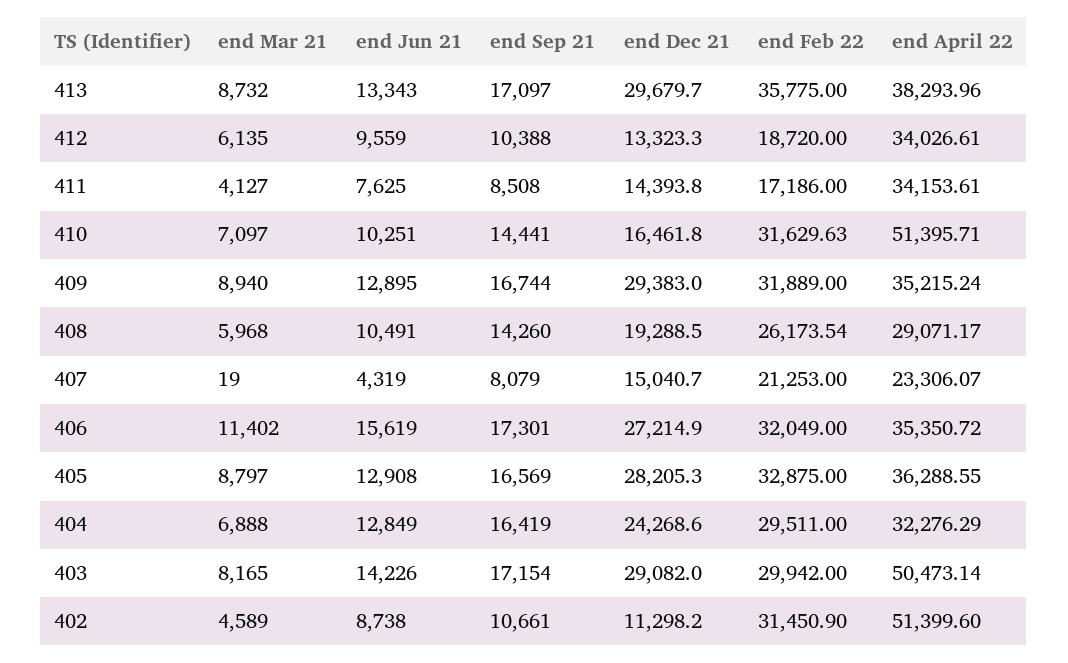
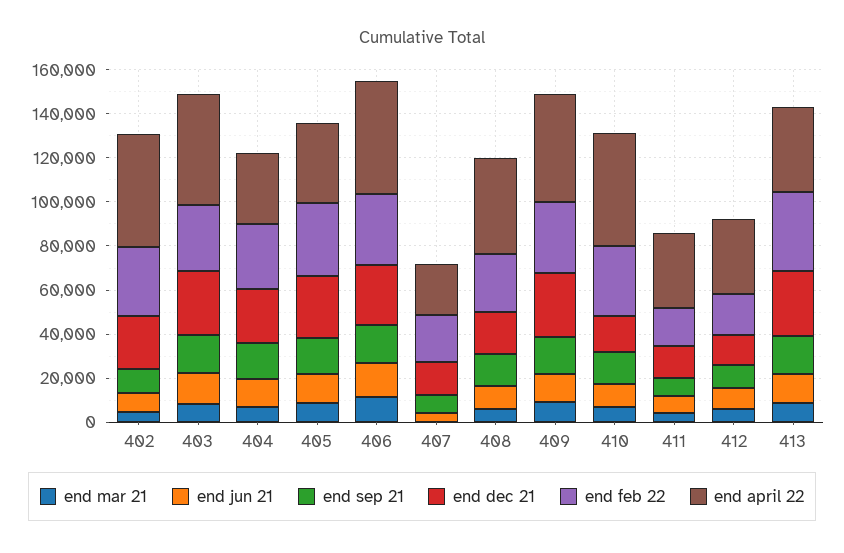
end April 22, 409: 35215.24 -> 50000
end April 22, 408: 29071.17 -> 45000
end April 22, 406: 35350.72 -> 50000
end Dec 21, 402: 11298.2 -> 25000

